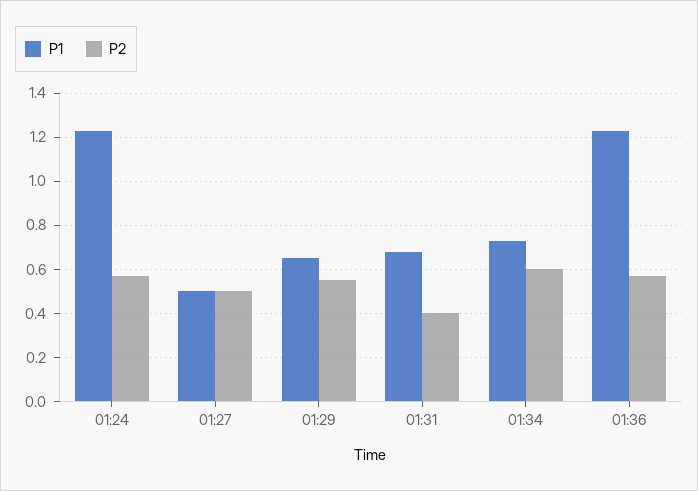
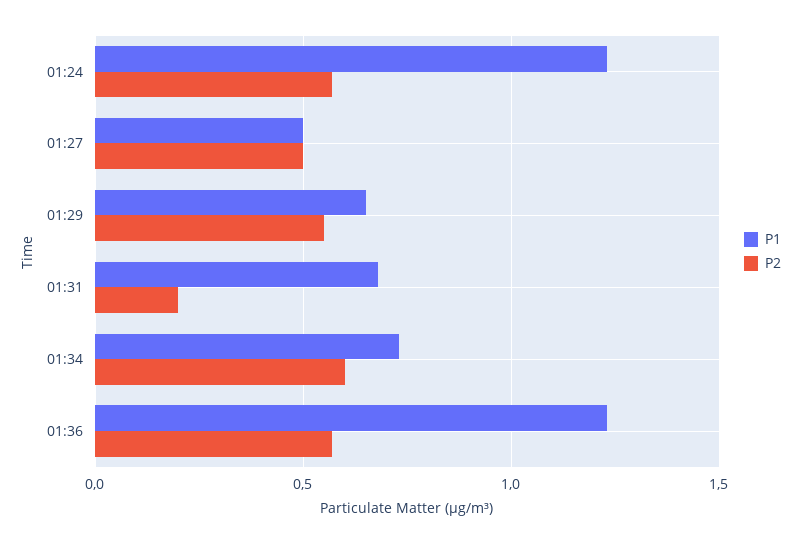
P2, 01:31: 0.4 -> 0.2

